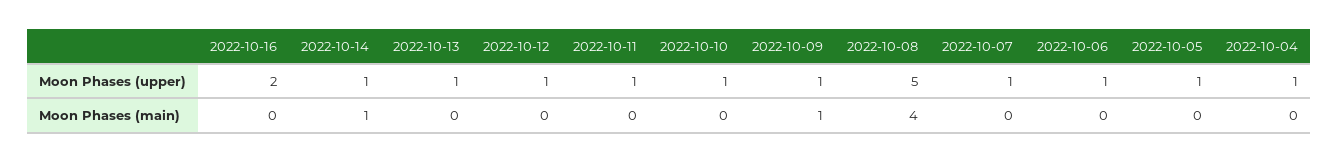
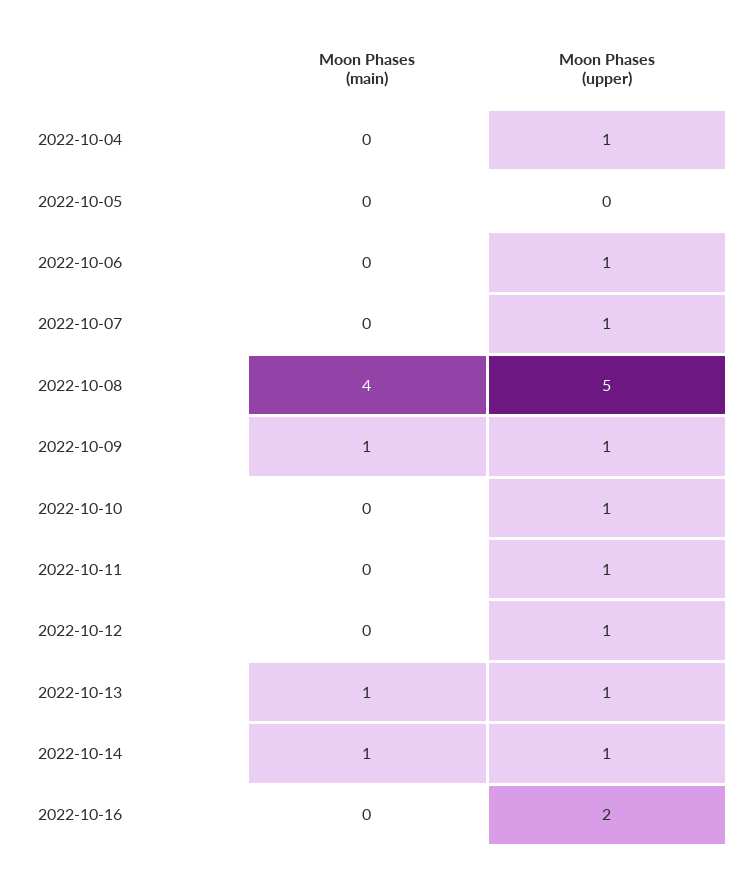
2022-10-05, Moon Phases (upper): 1 -> 0
2022-10-13, Moon Phases (main): 0 -> 1

